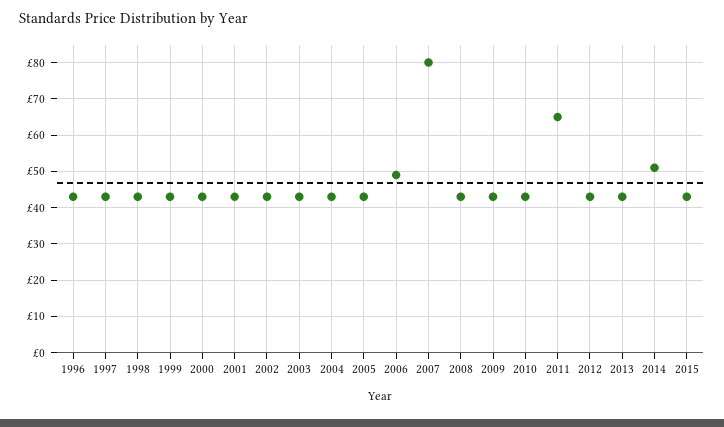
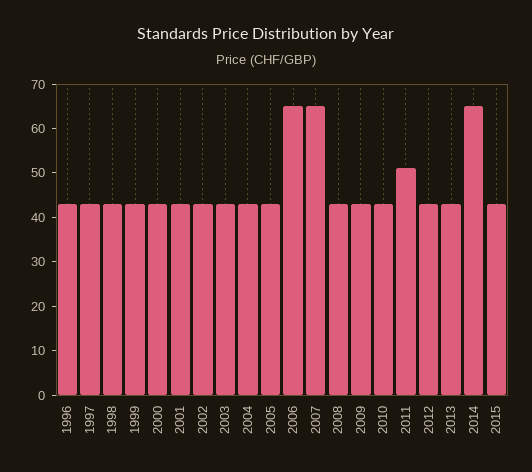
2006: 50 -> 65
2007: 80 -> 65
2011: 65 -> 50
2014: 50 -> 65

